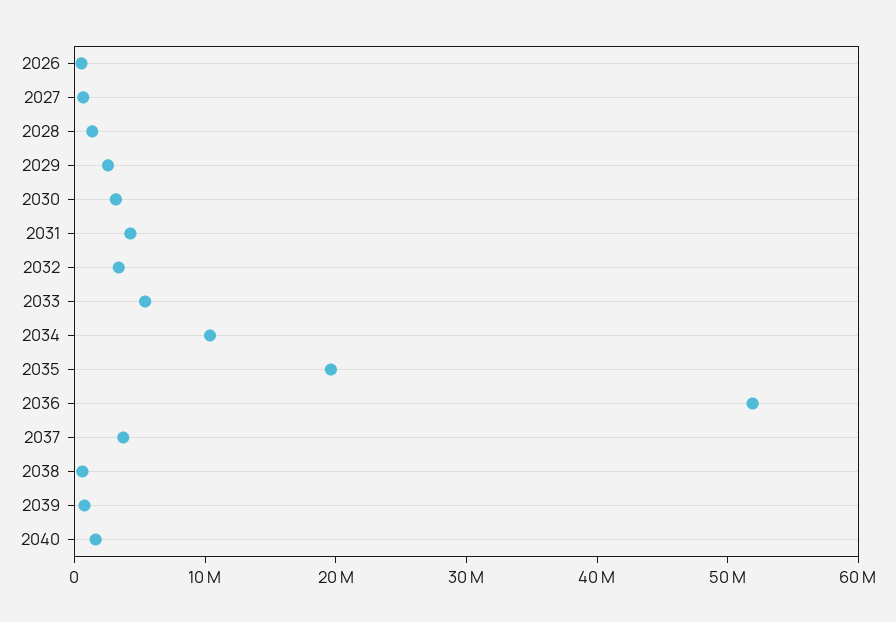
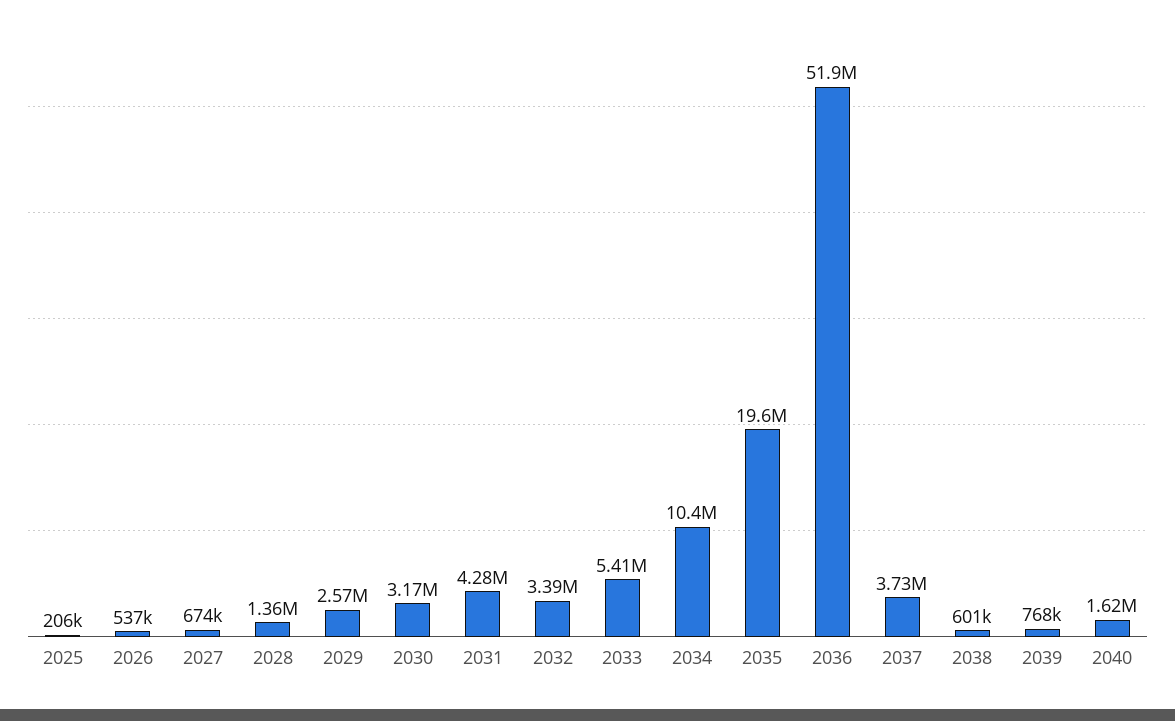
2025: none -> 206000

